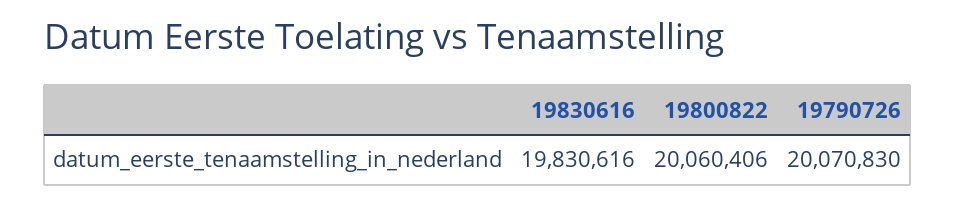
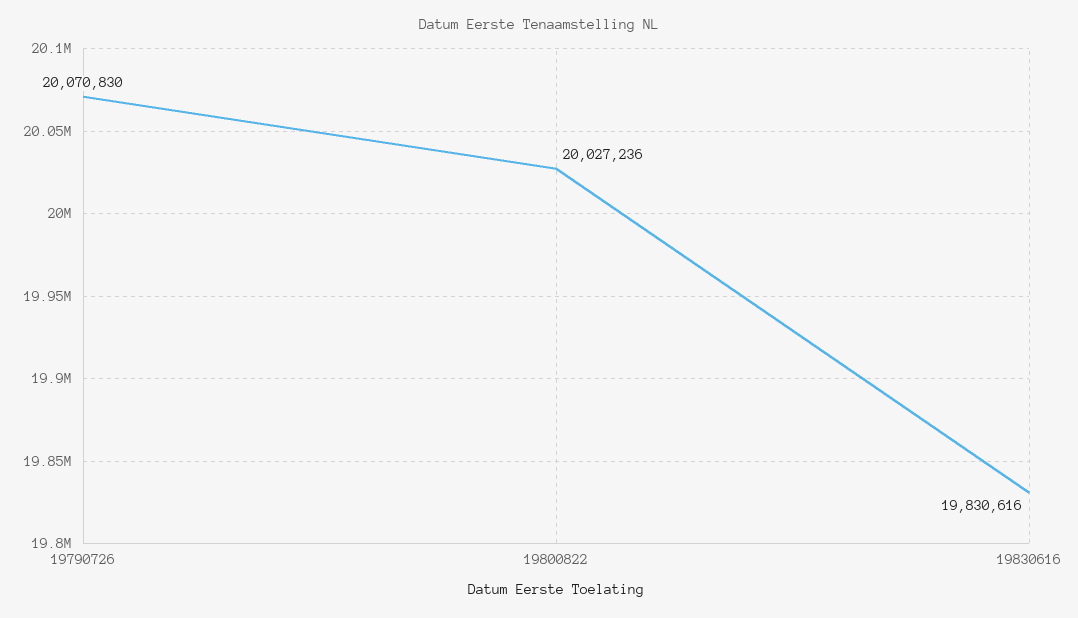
19800822: 20060406 -> 20027236

